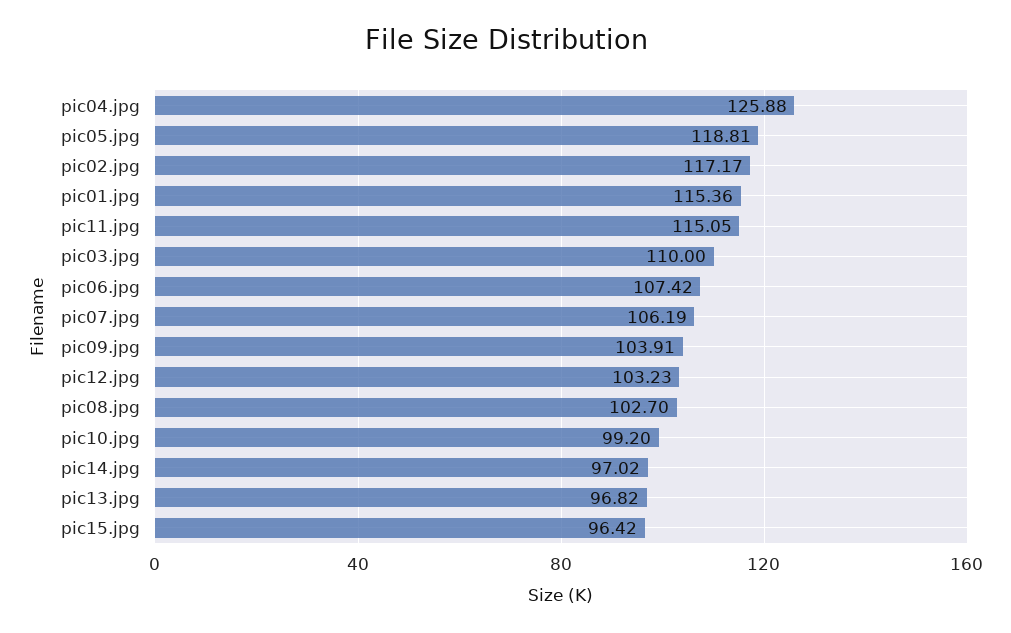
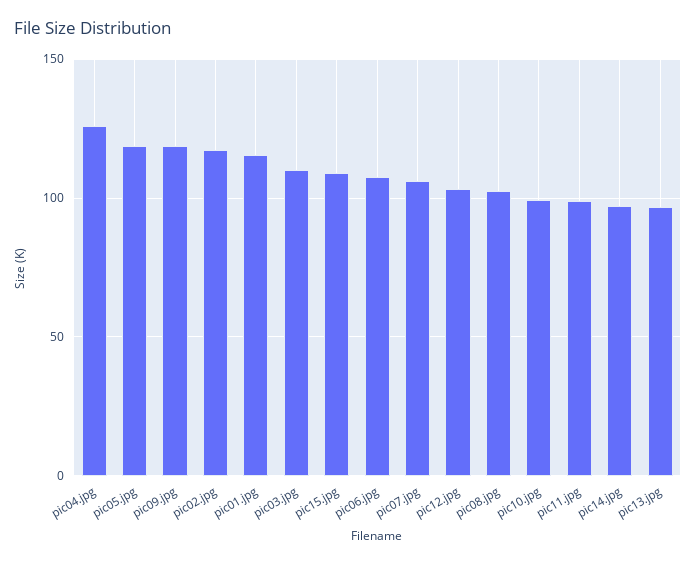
pic11.jpg: 115.05 -> 100
pic09.jpg: 103.91 -> 120
pic15.jpg: 96.42 -> 110

